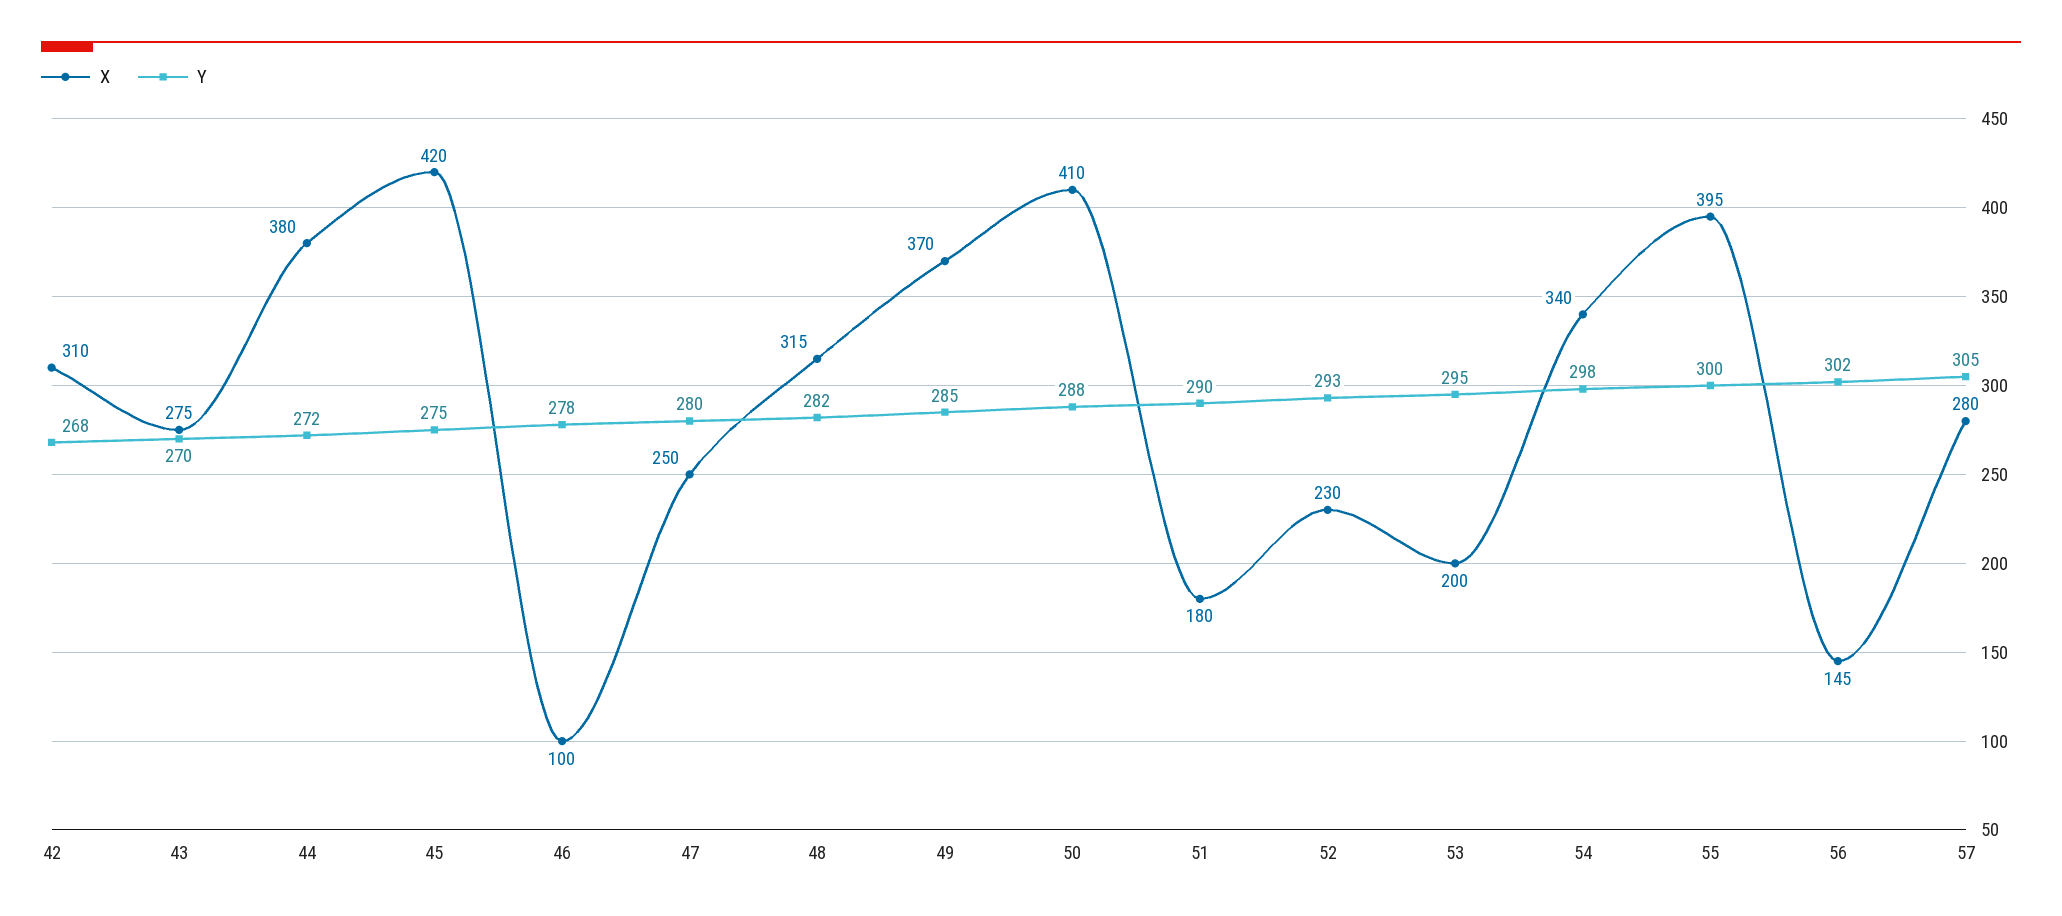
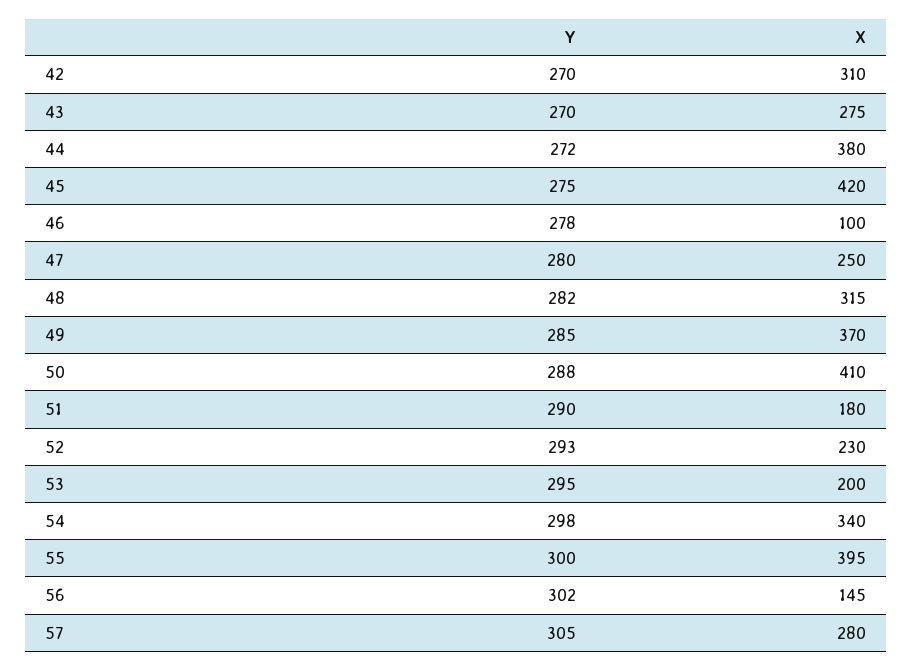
Y, 42: 268 -> 270

